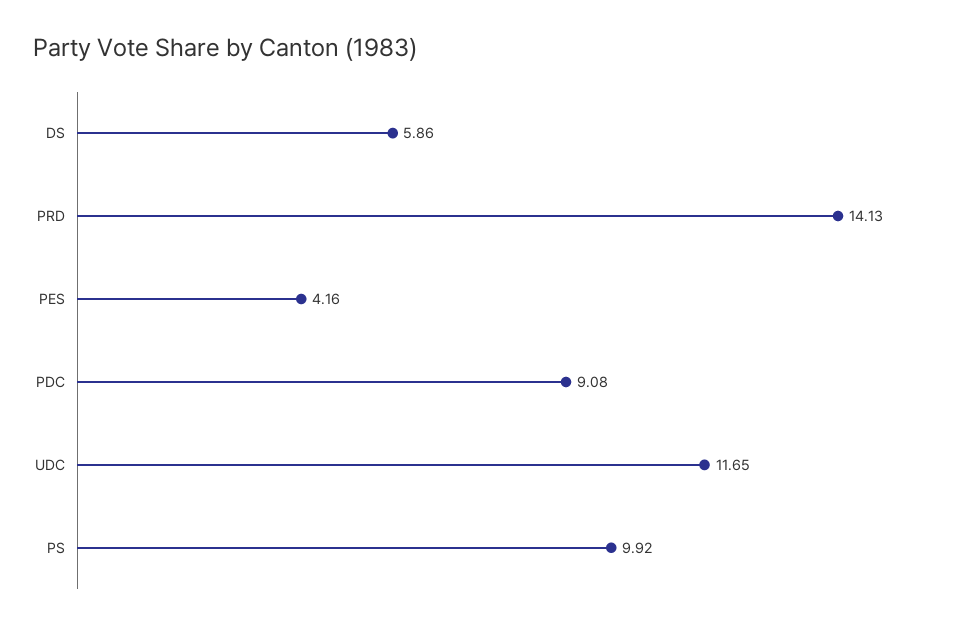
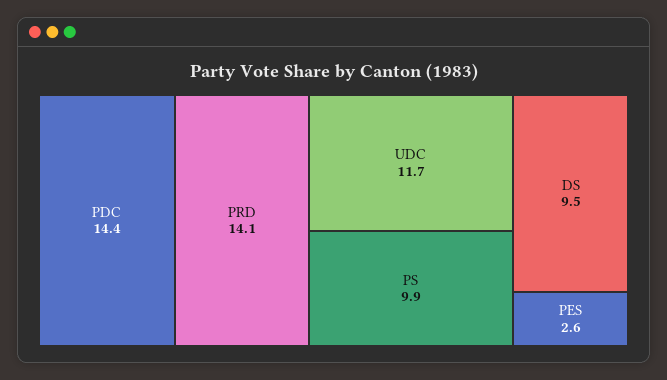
DS: 5.86 -> 9.5
PES: 4.16 -> 2.6
PDC: 9.08 -> 14.4

